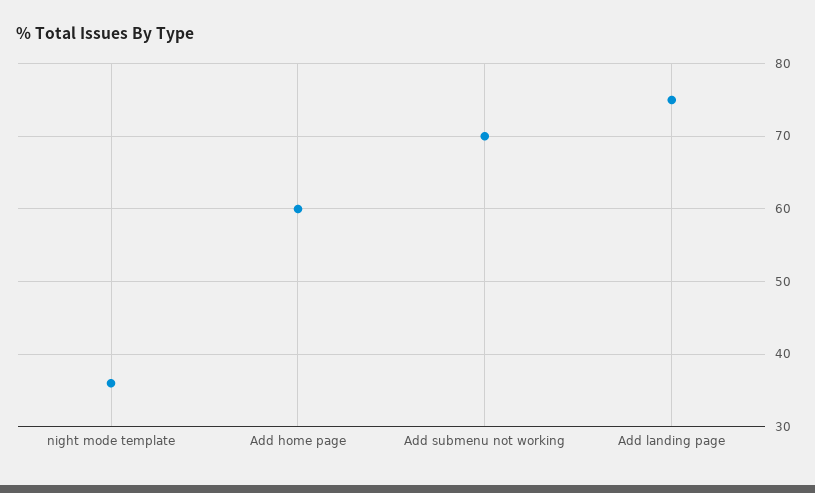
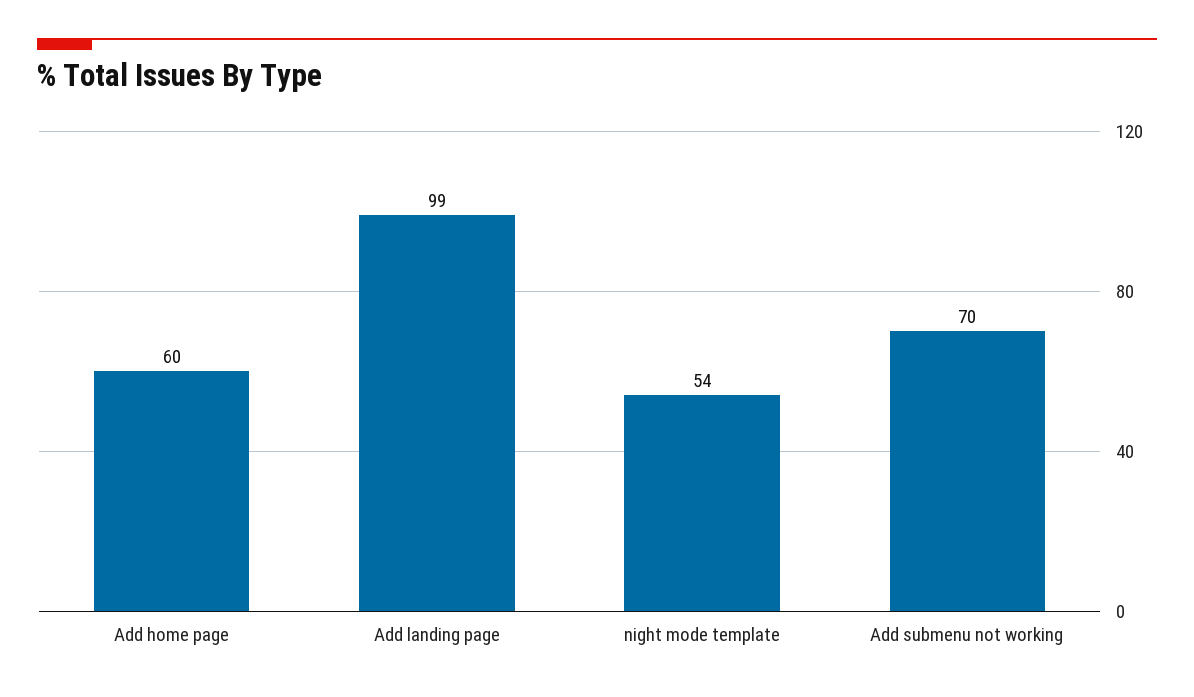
night mode template: 36 -> 54
Add landing page: 75 -> 99

